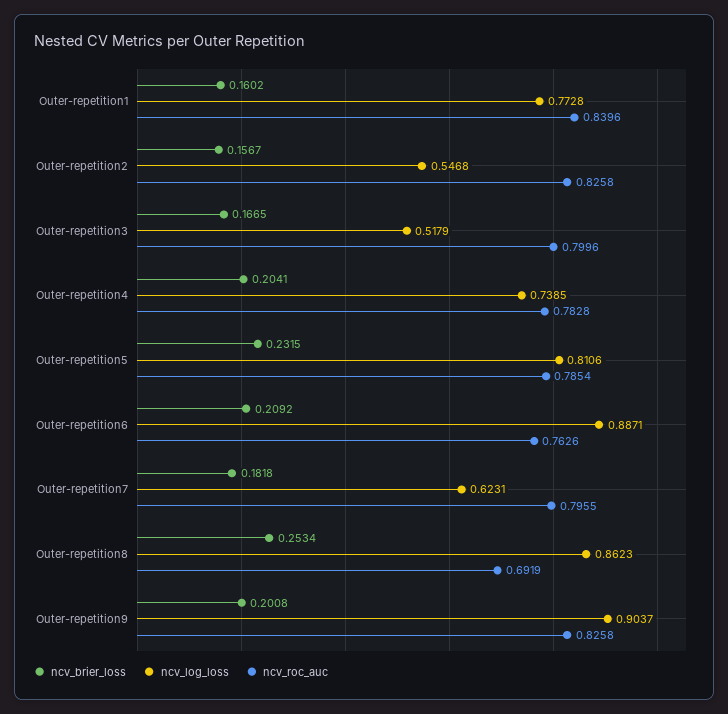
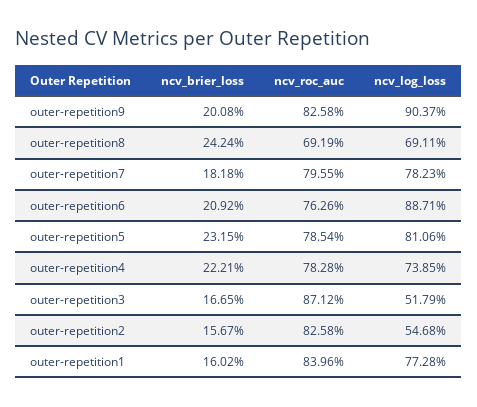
ncv_roc_auc, Outer-repetition3: 0.7996 -> 0.8712
ncv_brier_loss, Outer-repetition4: 0.2041 -> 0.2221
ncv_log_loss, Outer-repetition7: 0.6231 -> 0.7823
ncv_brier_loss, Outer-repetition8: 0.2534 -> 0.2424
ncv_log_loss, Outer-repetition8: 0.8623 -> 0.6911

